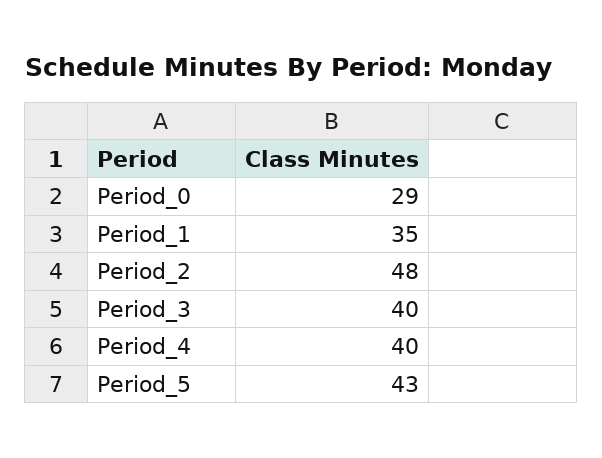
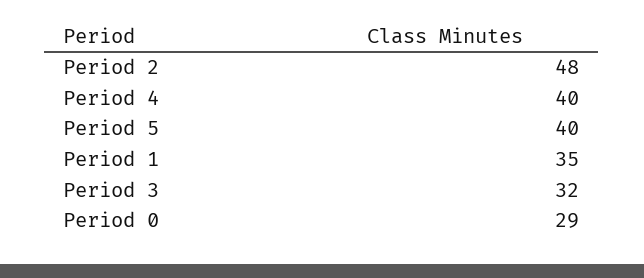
Period_3: 40 -> 32
Period_5: 43 -> 40

